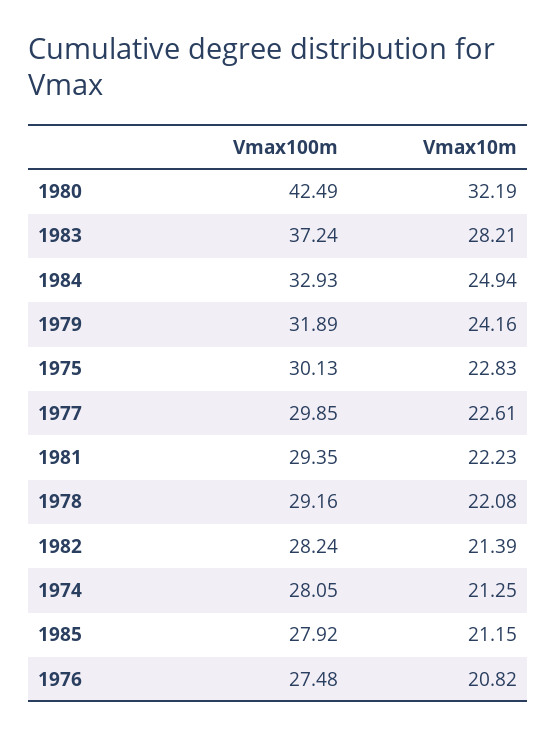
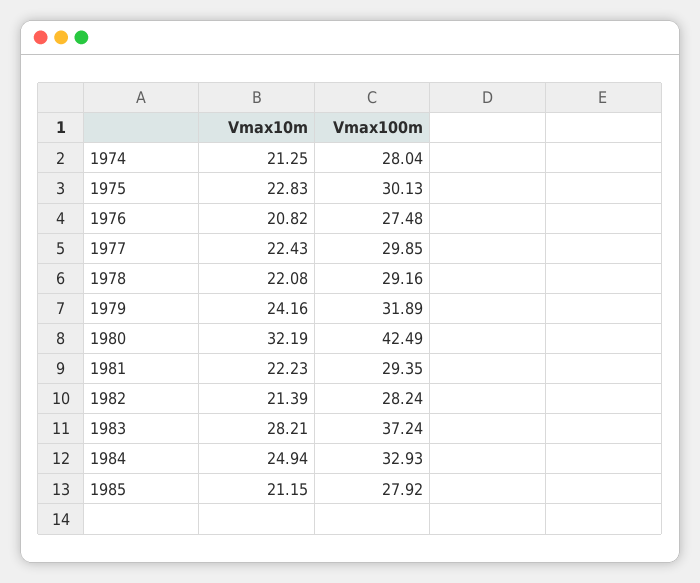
Vmax10m, 1977: 22.61 -> 22.43
Vmax100m, 1974: 28.05 -> 28.04

